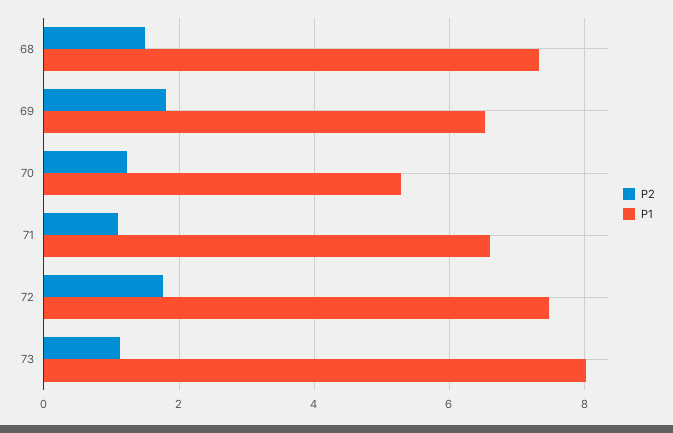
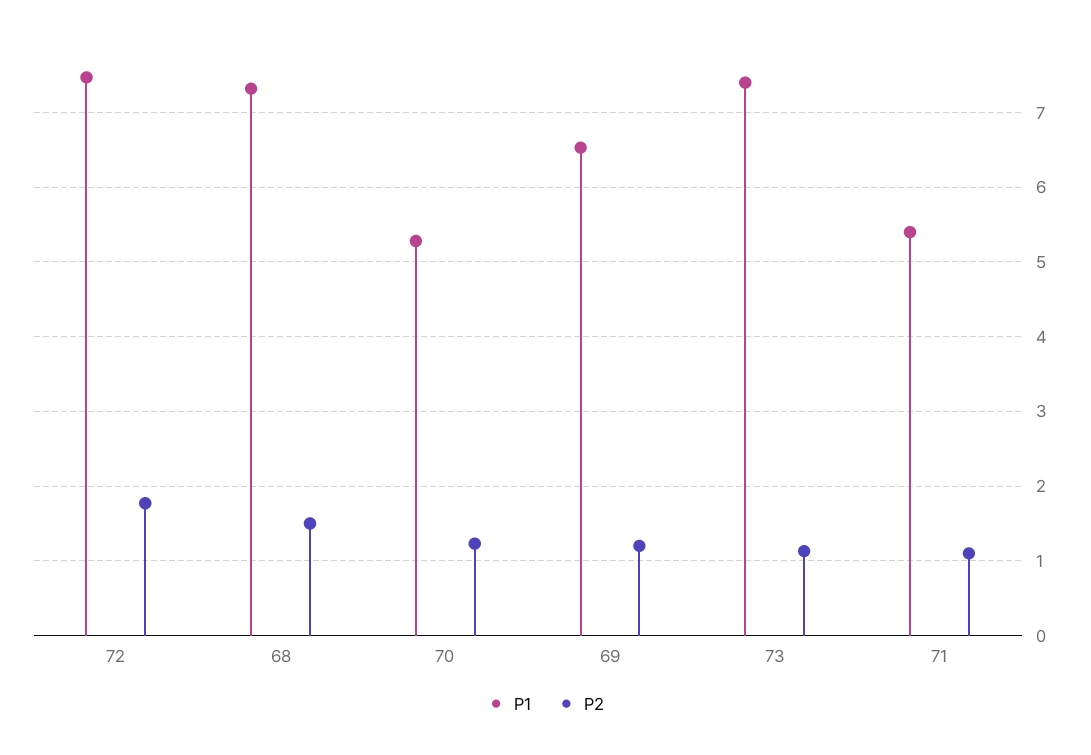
P2, 69: 1.8 -> 1.2
P1, 71: 6.6 -> 5.4
P1, 73: 8 -> 7.4

